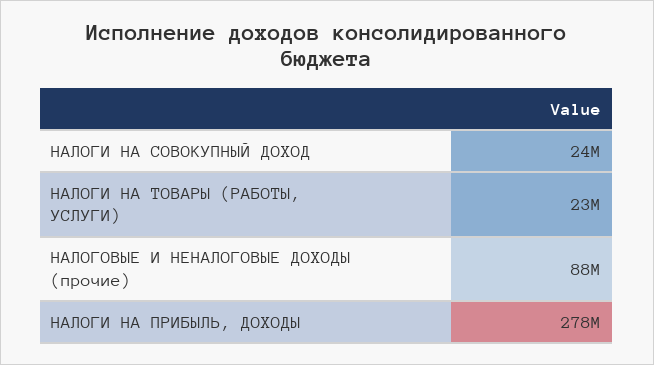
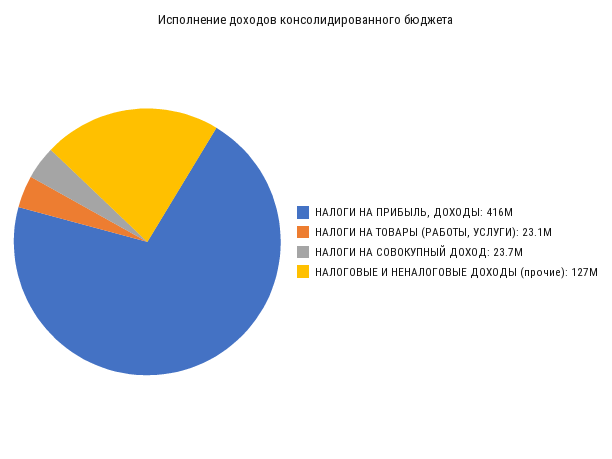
НАЛОГОВЫЕ И НЕНАЛОГОВЫЕ ДОХОДЫ (прочие): 88000000 -> 127000000
НАЛОГИ НА ПРИБЫЛЬ, ДОХОДЫ: 278000000 -> 416000000

